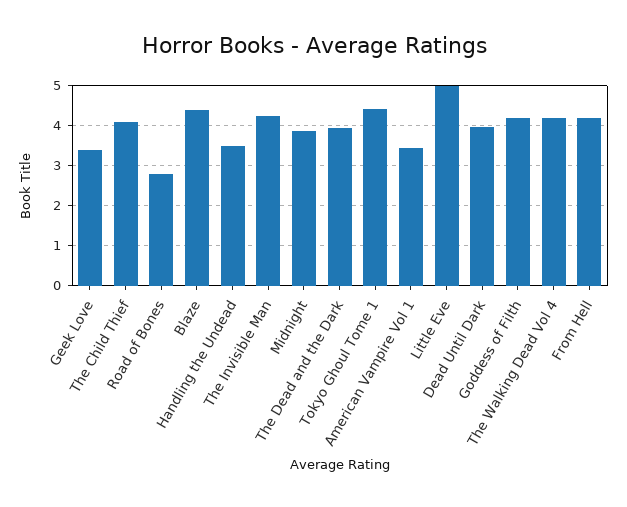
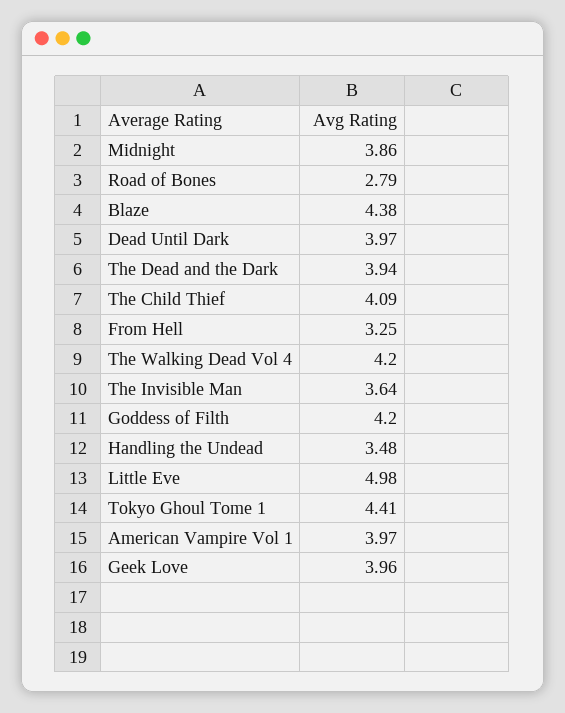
Geek Love: 3.4 -> 3.96
The Invisible Man: 4.2 -> 3.64
American Vampire Vol 1: 3.4 -> 3.97
From Hell: 4.2 -> 3.25

